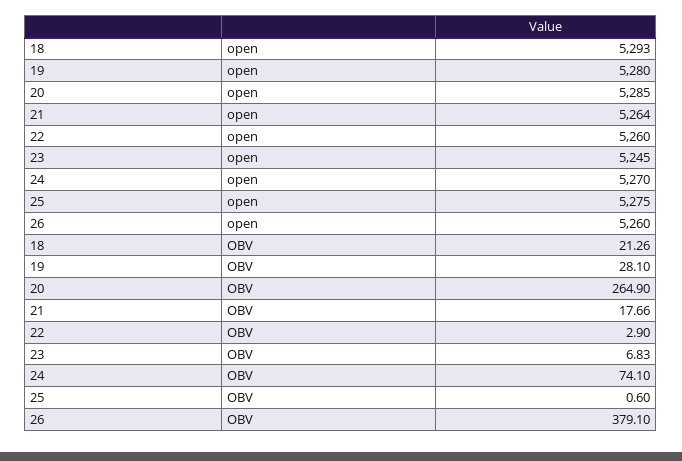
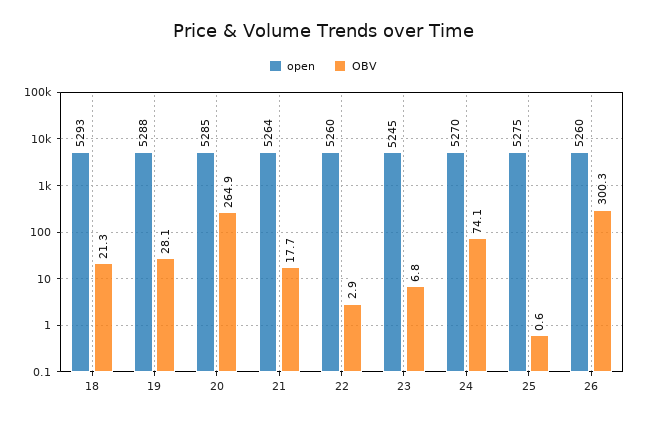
open, 19: 5280 -> 5288
OBV, 26: 379.1 -> 300.3

